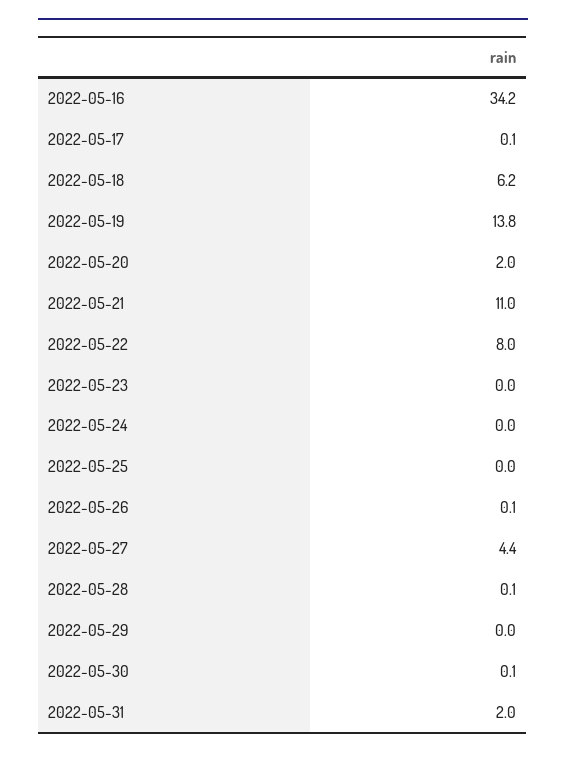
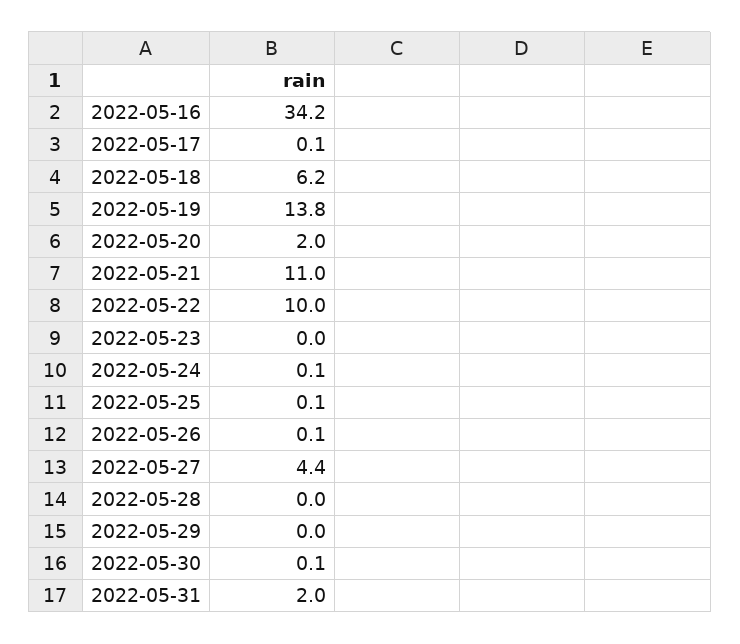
2022-05-22: 8 -> 10
2022-05-24: 0 -> 0.1
2022-05-25: 0 -> 0.1
2022-05-28: 0.1 -> 0

